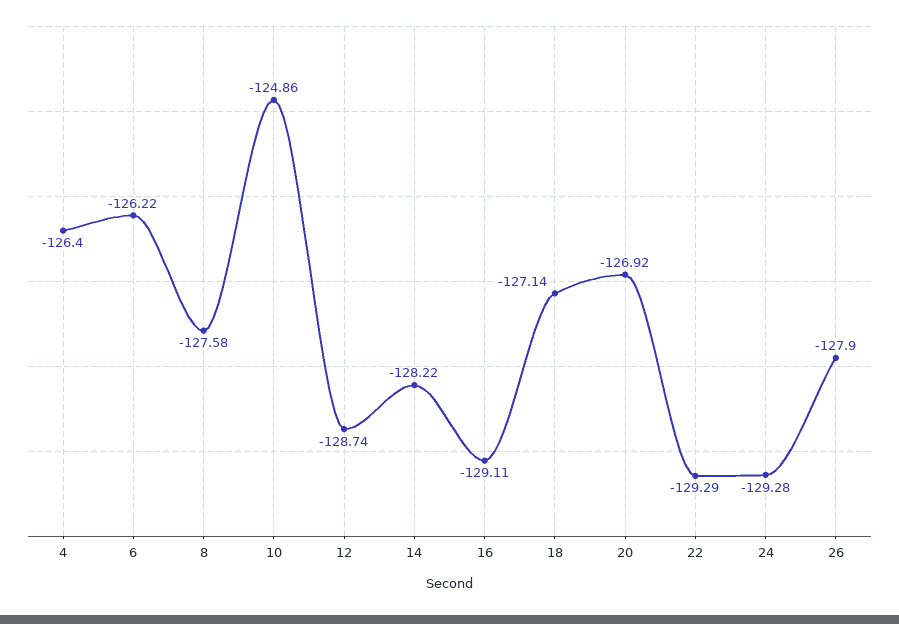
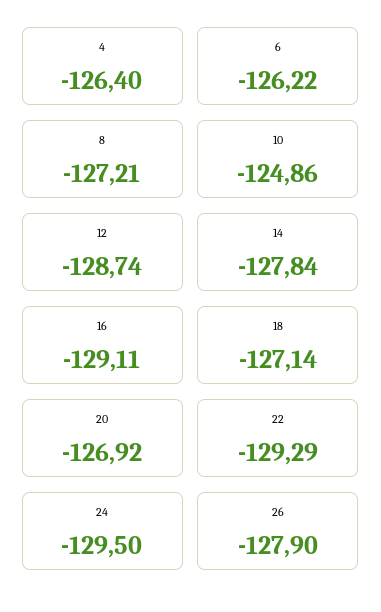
8: -127.58 -> -127.21
14: -128.22 -> -127.84
24: -129.28 -> -129.5

